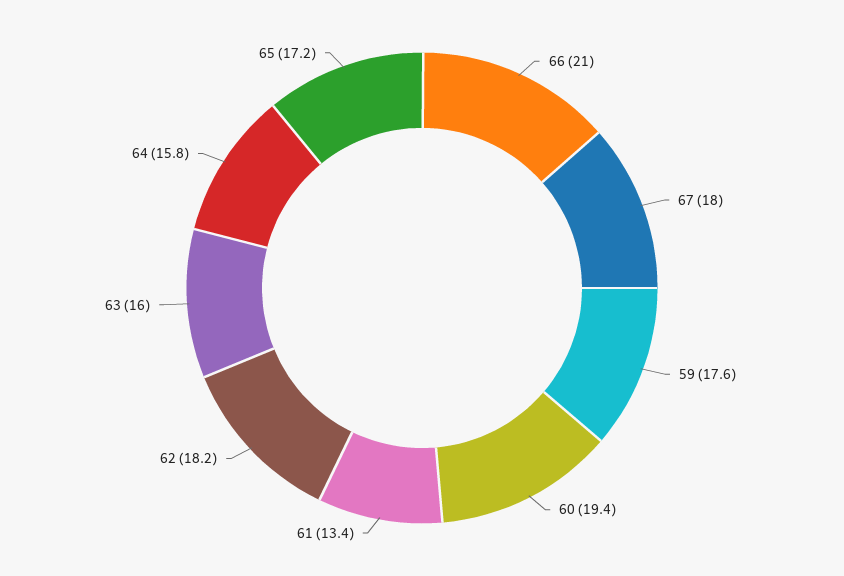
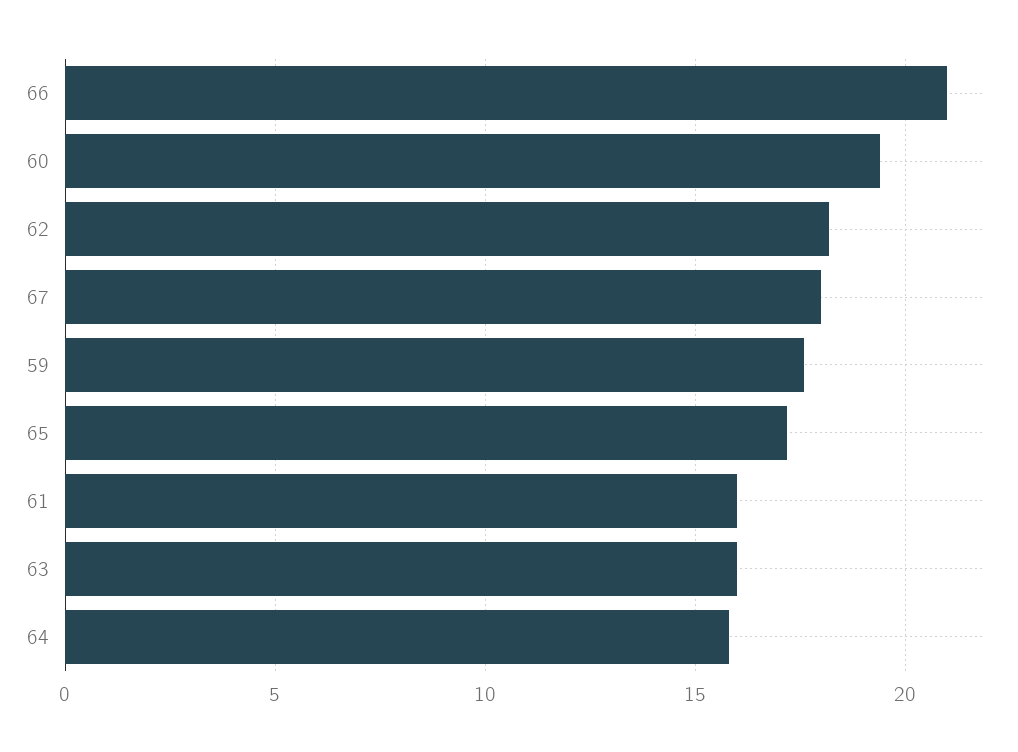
61: 13.4 -> 16

